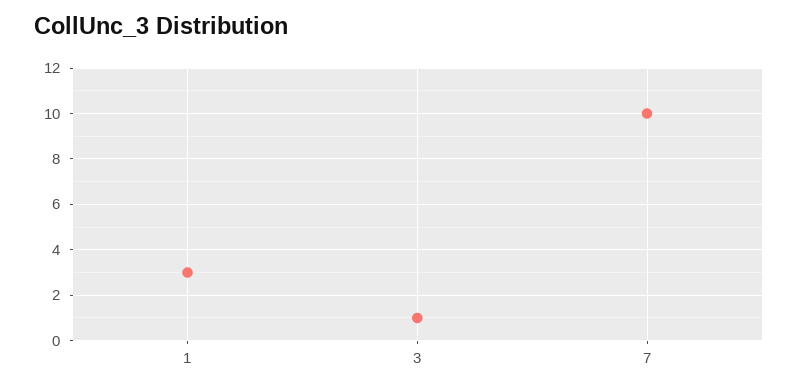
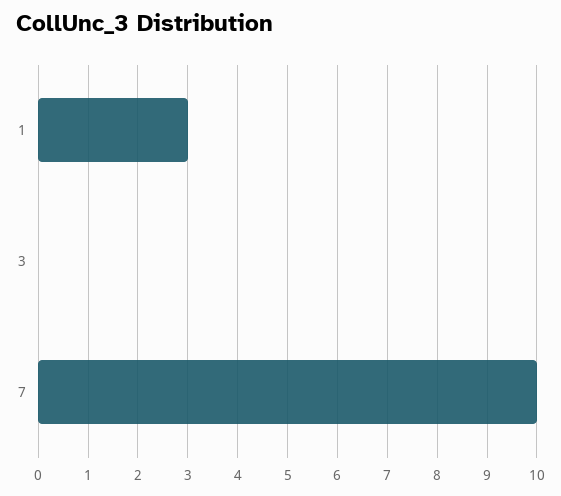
3: 1 -> 0

